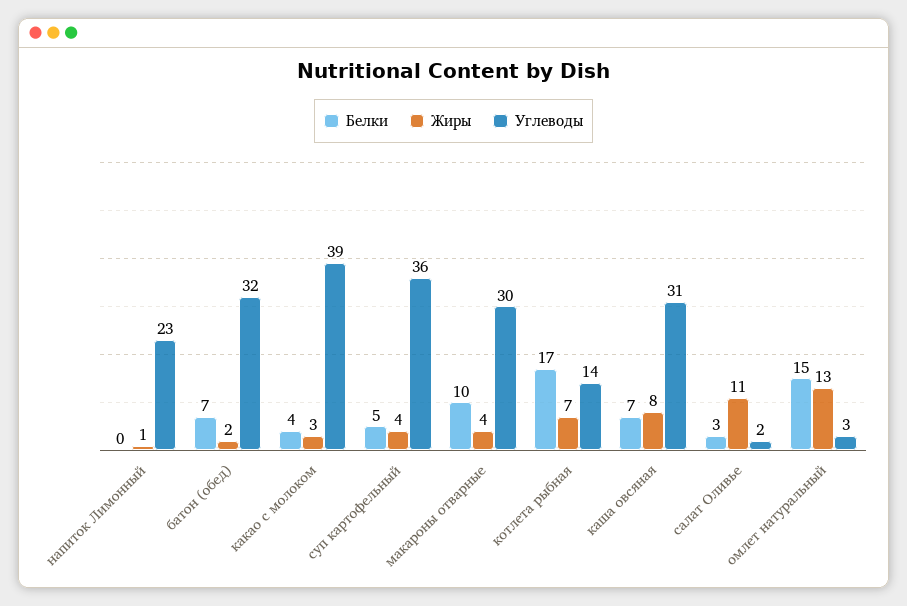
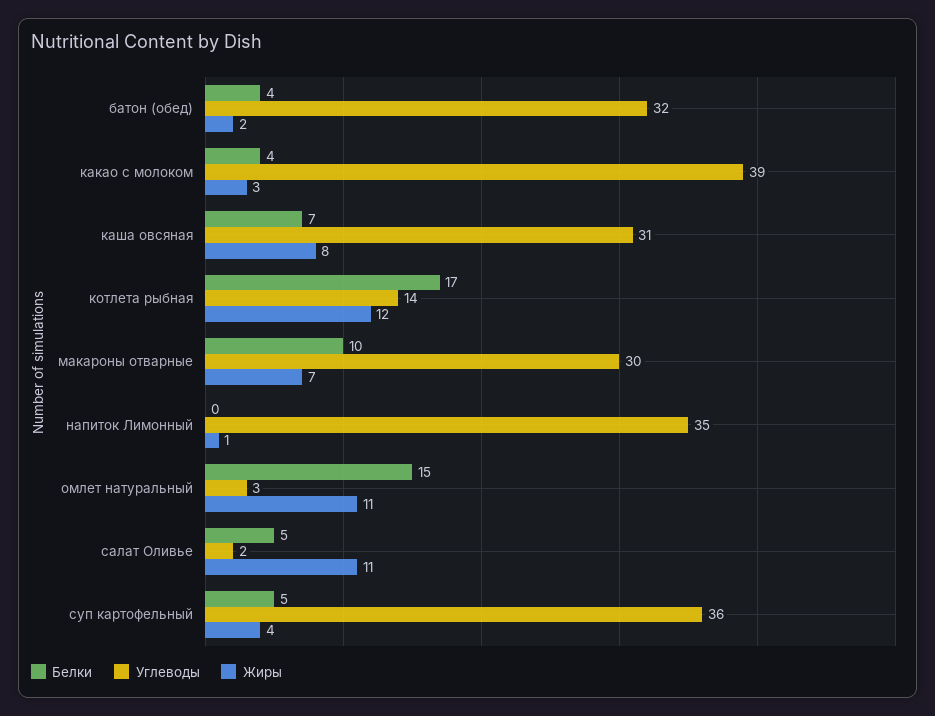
Углеводы, напиток Лимонный: 23 -> 35
Белки, батон (обед): 7 -> 4
Жиры, макароны отварные: 4 -> 7
Жиры, котлета рыбная: 7 -> 12
Белки, салат Оливье: 3 -> 5
Жиры, омлет натуральный: 13 -> 11

